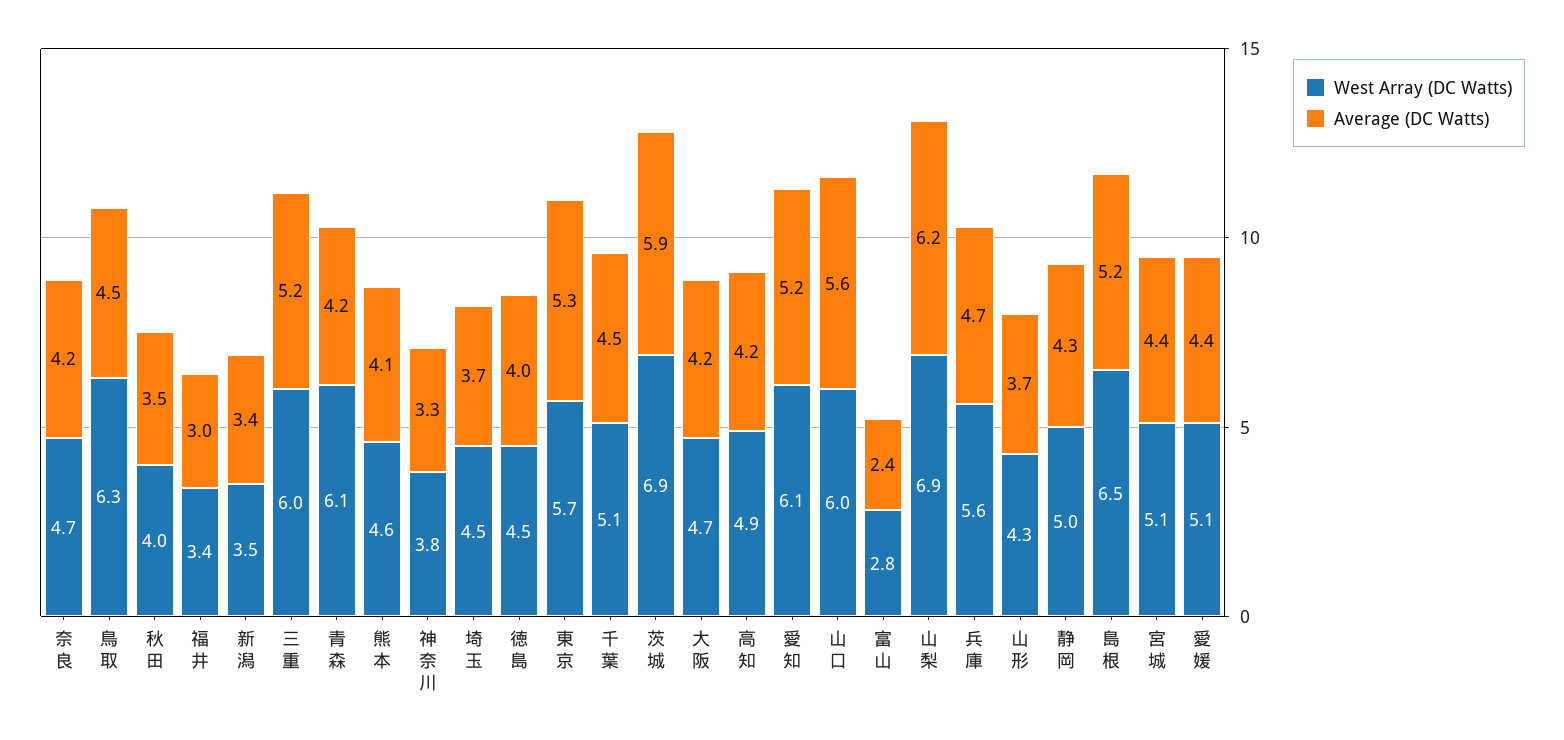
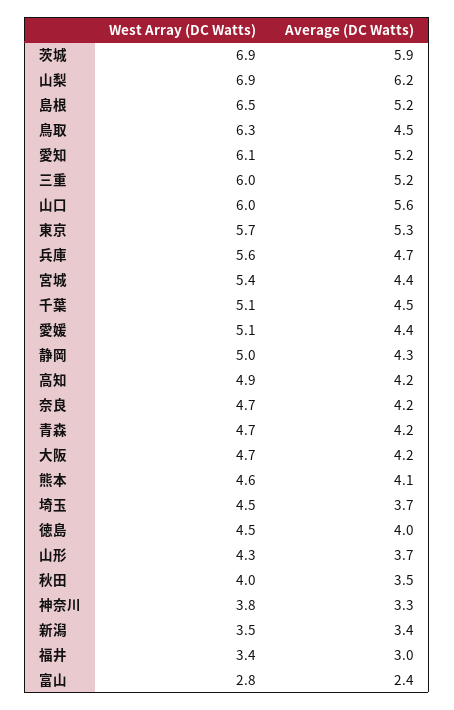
West Array (DC Watts), 青森: 6.1 -> 4.7
West Array (DC Watts), 宮城: 5.1 -> 5.4

